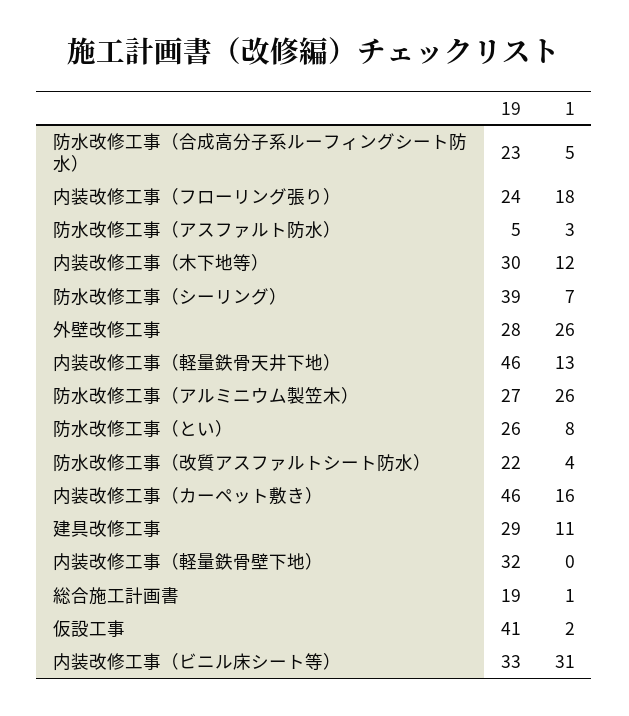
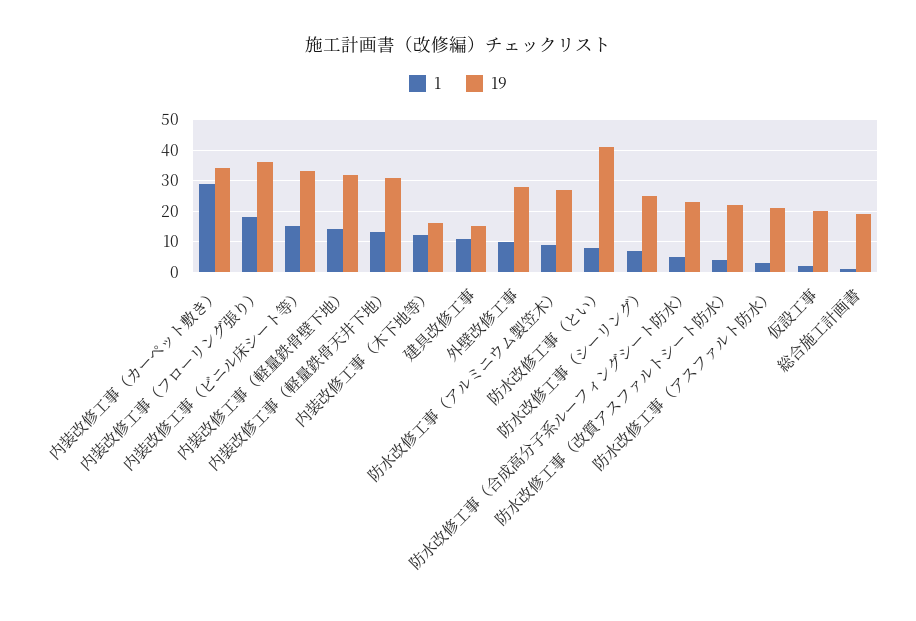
19, 内装改修工事（フローリング張り）: 24 -> 35
19, 防水改修工事（アスファルト防水）: 5 -> 20
19, 内装改修工事（木下地等）: 30 -> 15
19, 防水改修工事（シーリング）: 39 -> 25
1, 外壁改修工事: 26 -> 10
19, 内装改修工事（軽量鉄骨天井下地）: 46 -> 30
1, 防水改修工事（アルミニウム製笠木）: 26 -> 10
19, 防水改修工事（とい）: 26 -> 40
19, 内装改修工事（カーペット敷き）: 46 -> 35
1, 内装改修工事（カーペット敷き）: 16 -> 30
19, 建具改修工事: 29 -> 15
1, 内装改修工事（軽量鉄骨壁下地）: 0 -> 15
19, 仮設工事: 41 -> 20
1, 内装改修工事（ビニル床シート等）: 31 -> 15

